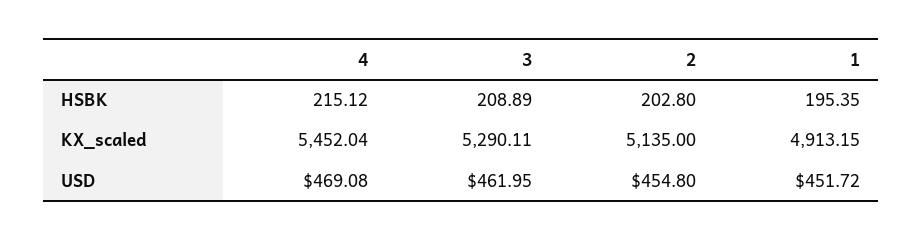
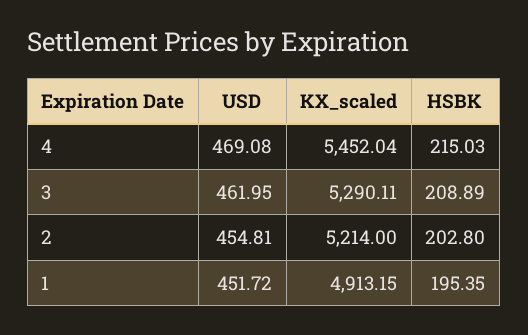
4, HSBK: 215.12 -> 215.03
2, KX_scaled: 5135 -> 5214
2, USD: 454.8 -> 454.81

